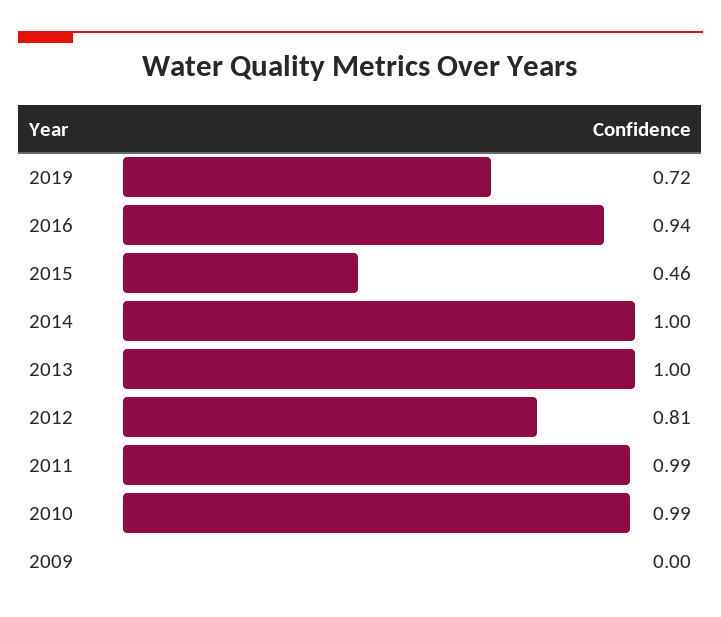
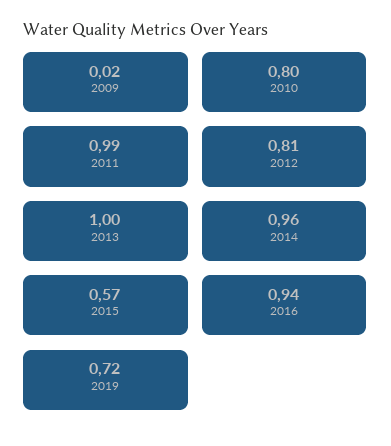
2015: 0.46 -> 0.57
2014: 1 -> 0.96
2010: 0.99 -> 0.8
2009: 0 -> 0.02

